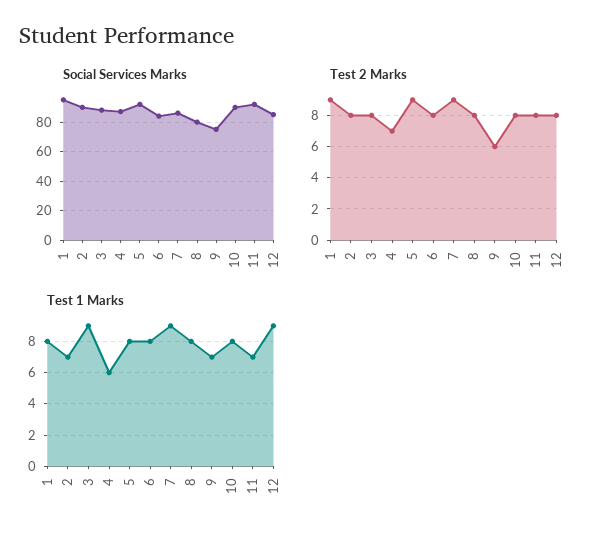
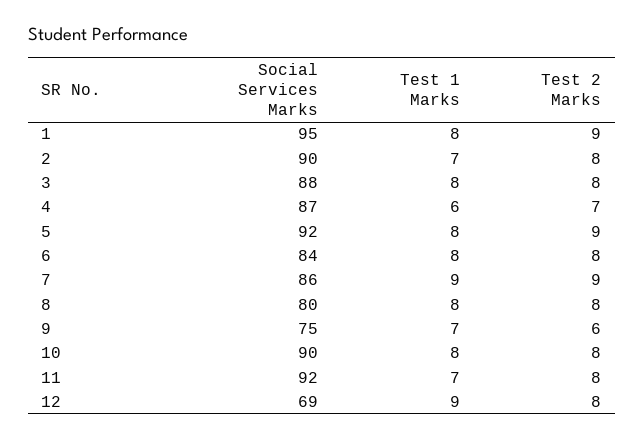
Social Services Marks, 12: 85 -> 69
Test 1 Marks, 3: 9 -> 8

